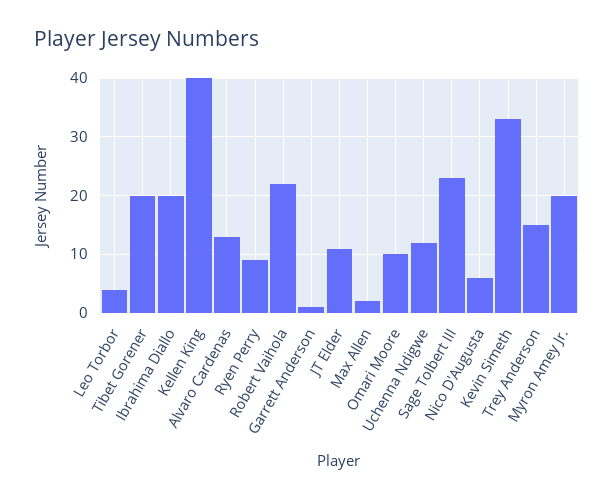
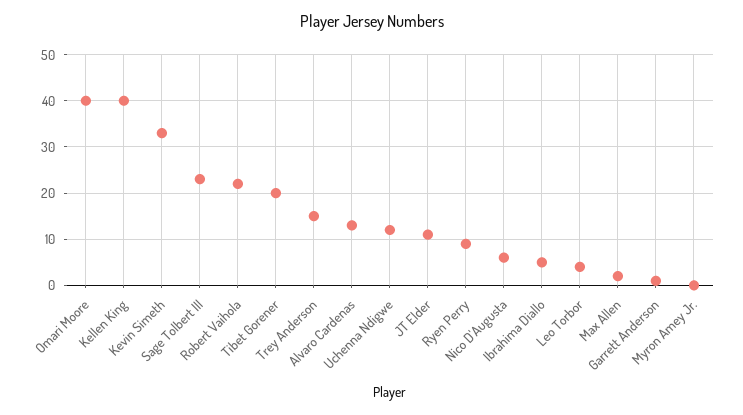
Ibrahima Diallo: 20 -> 5
Omari Moore: 10 -> 40
Myron Amey Jr.: 20 -> 0

